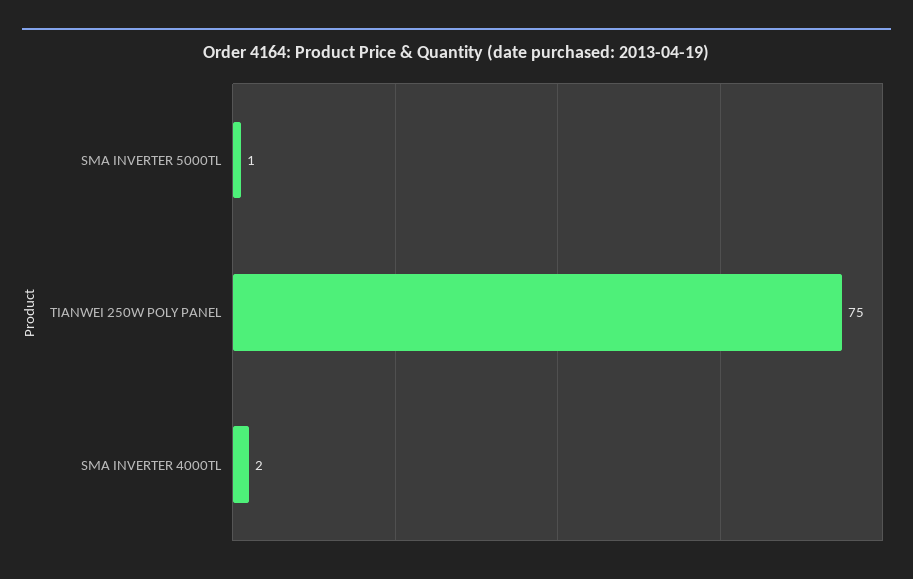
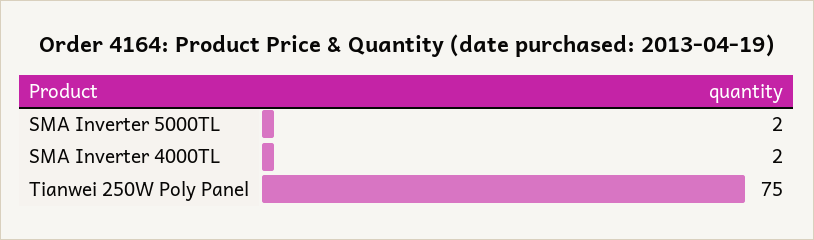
SMA INVERTER 5000TL: 1 -> 2

